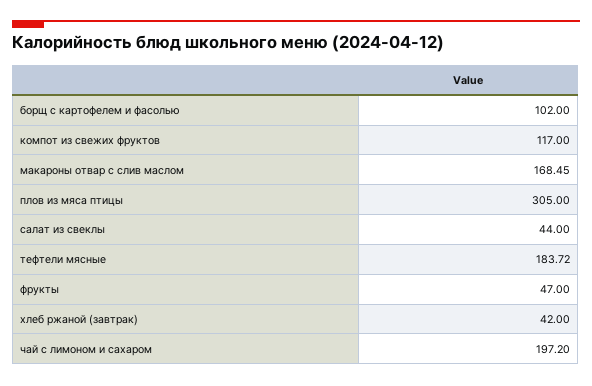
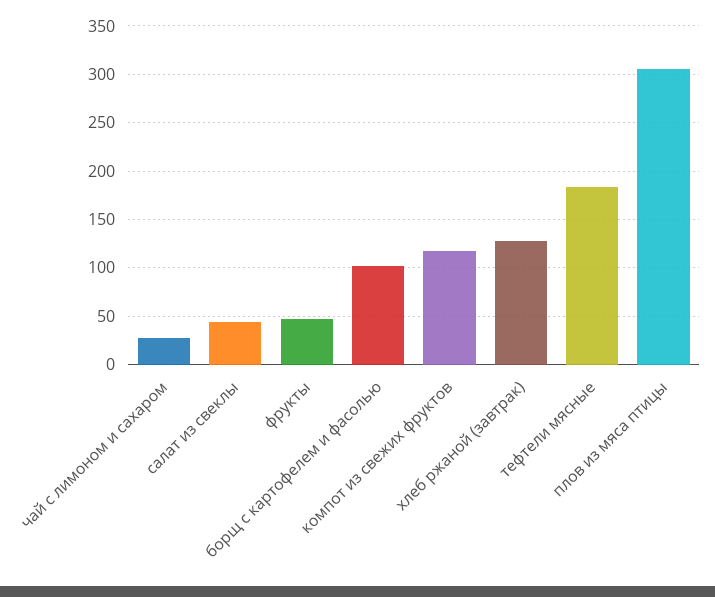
макароны отвар с слив маслом: 168.45 -> none
хлеб ржаной (завтрак): 42 -> 130
чай с лимоном и сахаром: 197.2 -> 30

